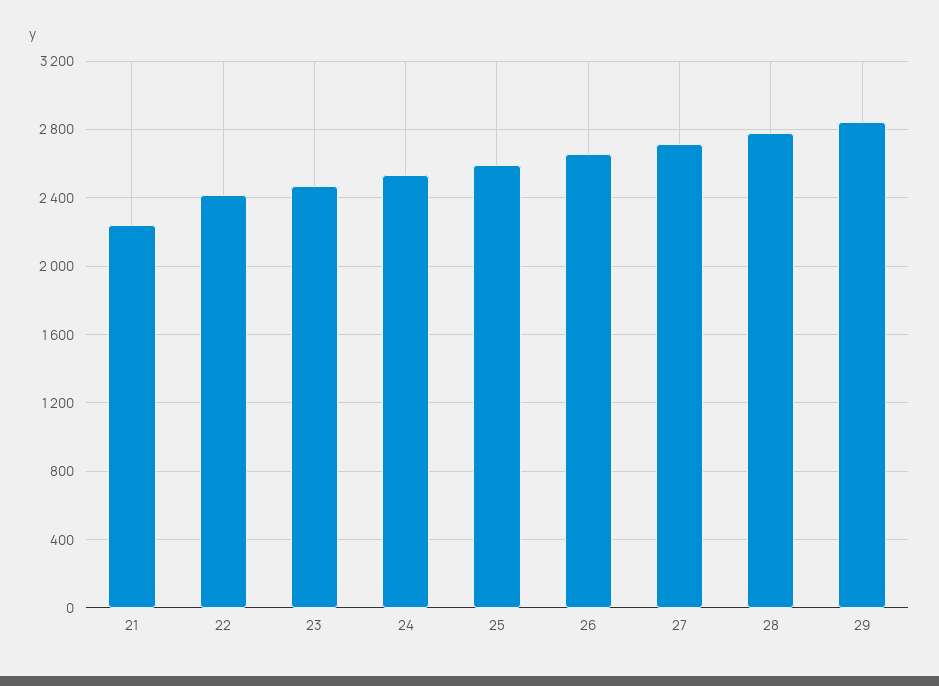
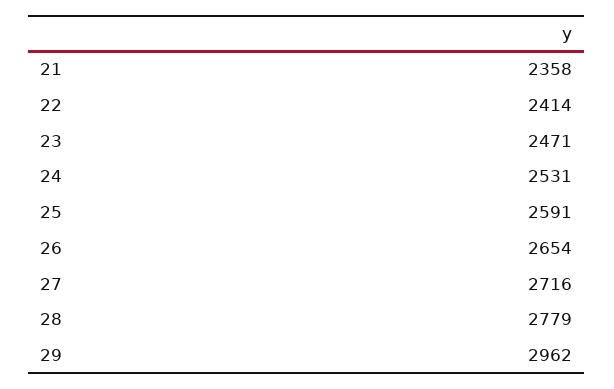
21: 2250 -> 2358
29: 2850 -> 2962

